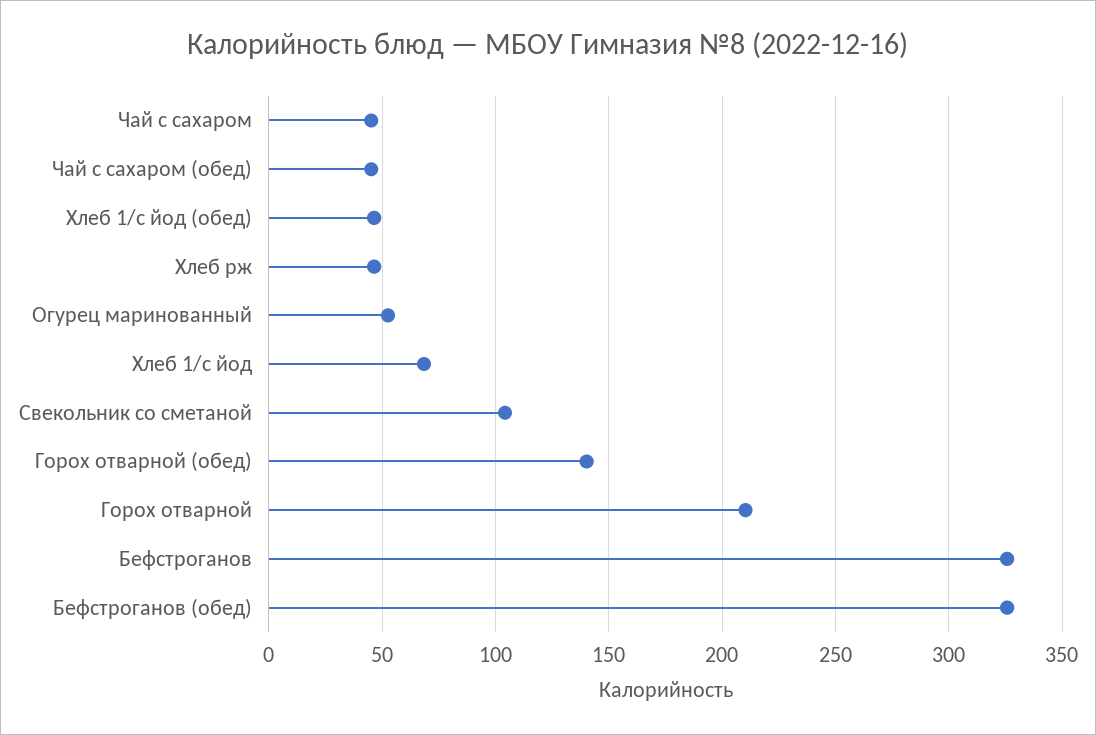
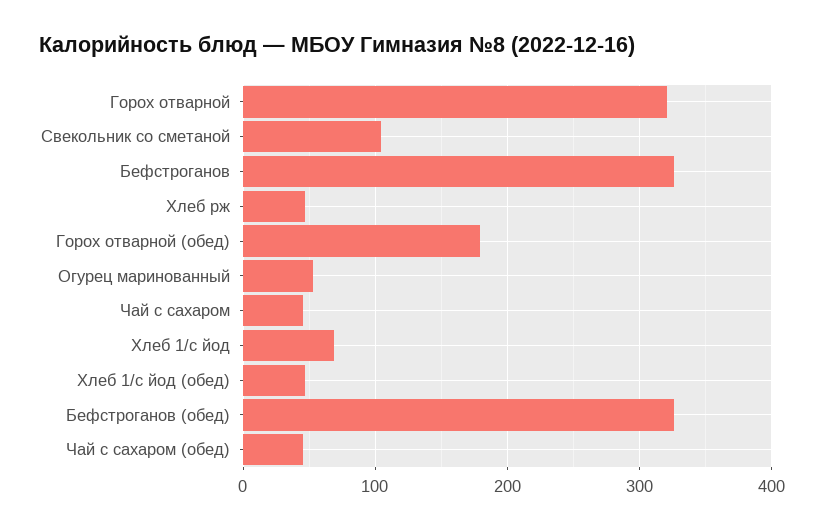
Горох отварной (обед): 140 -> 180
Горох отварной: 210 -> 320

